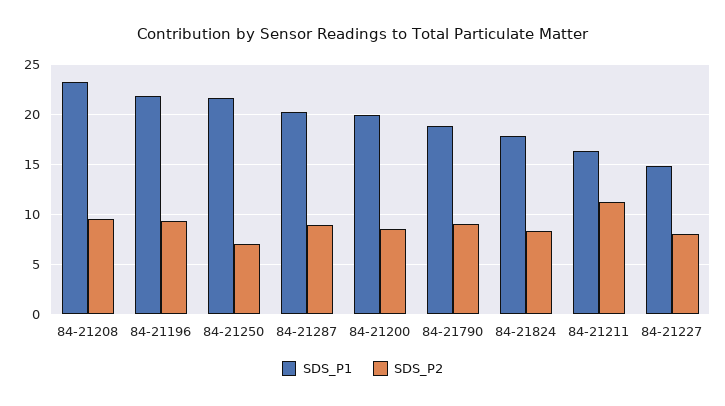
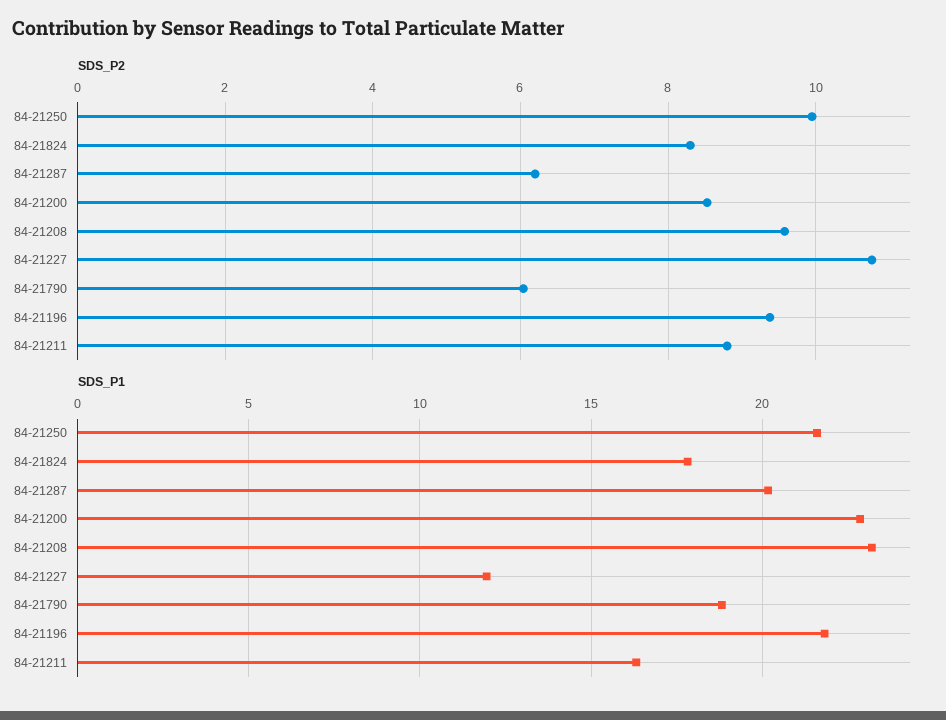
SDS_P2, 84-21250: 7 -> 10
SDS_P2, 84-21287: 9 -> 6.2
SDS_P1, 84-21200: 20 -> 23
SDS_P2, 84-21790: 9 -> 6
SDS_P2, 84-21211: 11 -> 8.8
SDS_P1, 84-21227: 15 -> 12
SDS_P2, 84-21227: 8 -> 10.8

